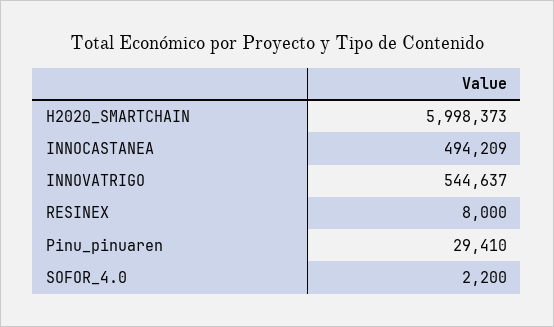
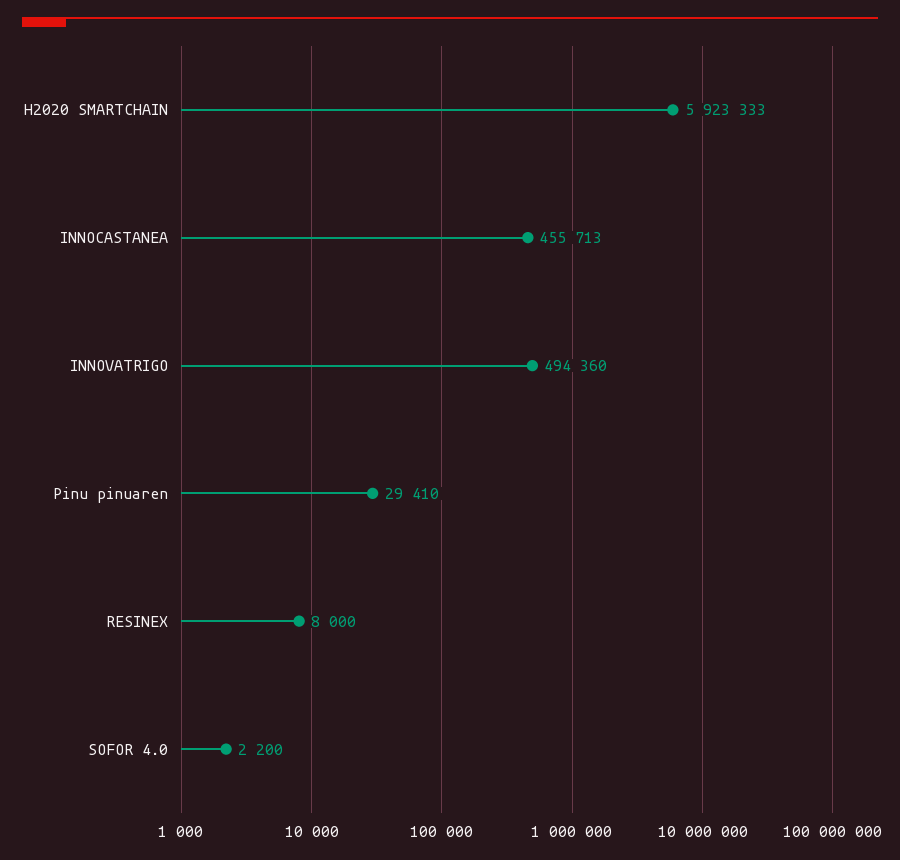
H2020_SMARTCHAIN: 5998373 -> 5923333
INNOCASTANEA: 494209 -> 455713
INNOVATRIGO: 544637 -> 494360

